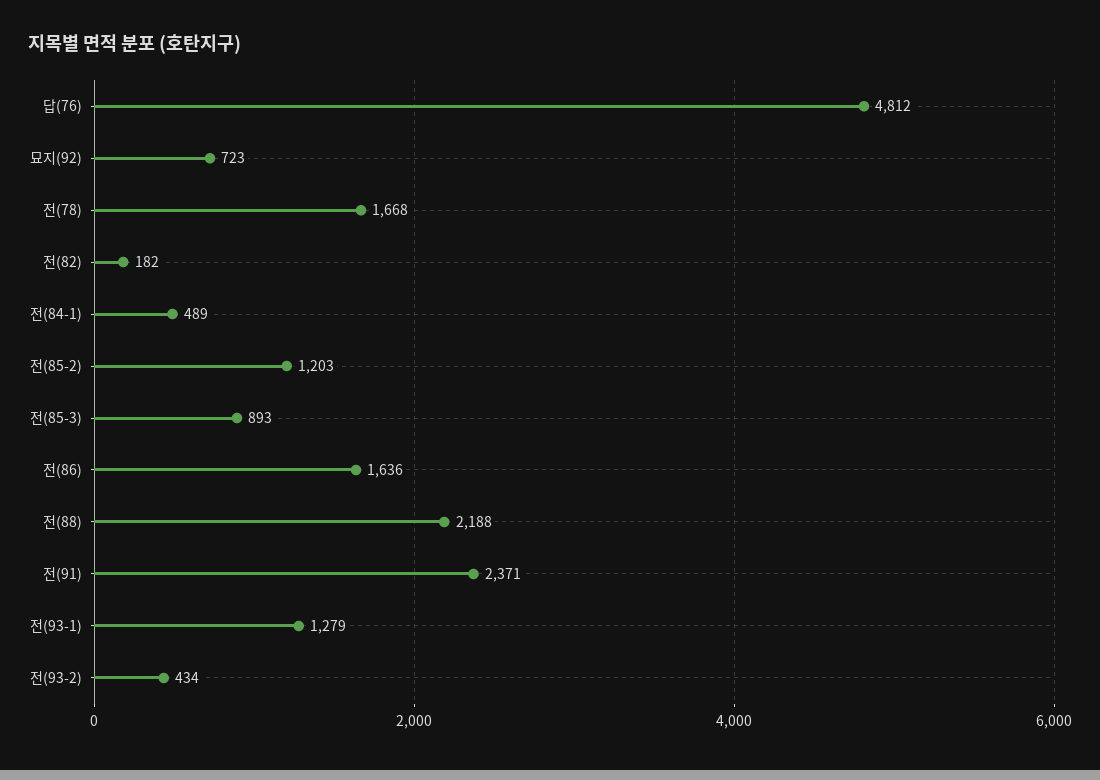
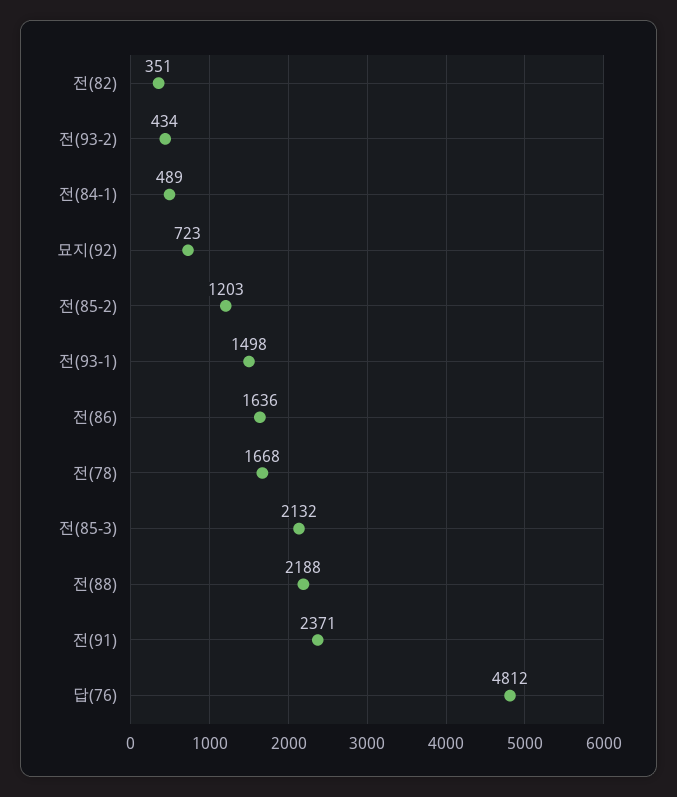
전(82): 182 -> 351
전(85-3): 893 -> 2132
전(93-1): 1279 -> 1498

